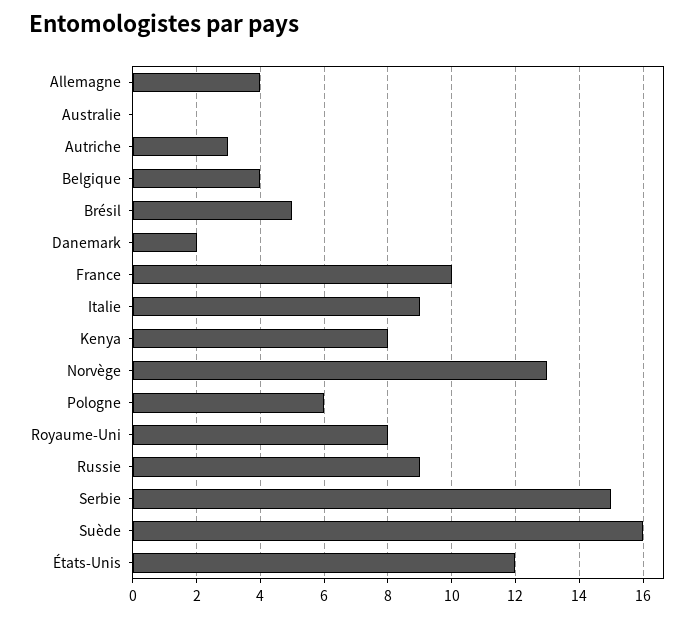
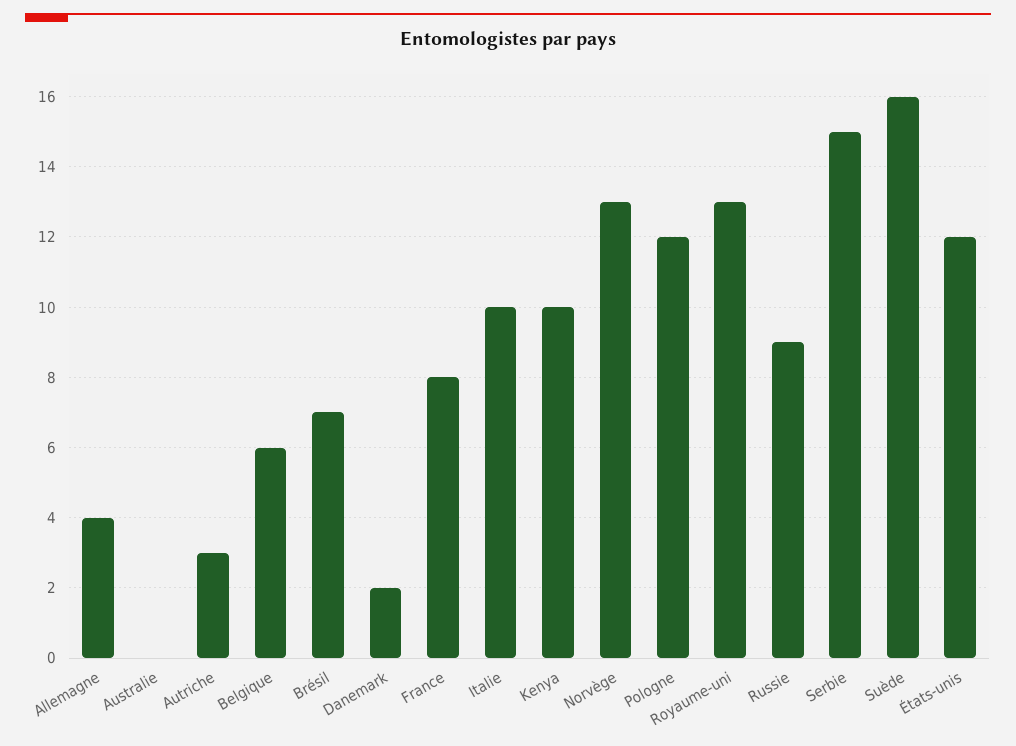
Belgique: 4 -> 6
Brésil: 5 -> 7
France: 10 -> 8
Italie: 9 -> 10
Kenya: 8 -> 10
Pologne: 6 -> 12
Royaume-Uni: 8 -> 13

